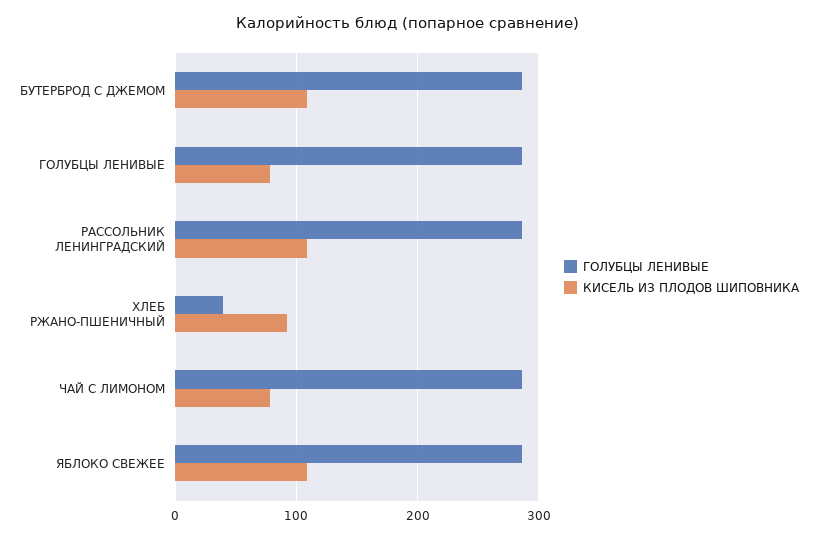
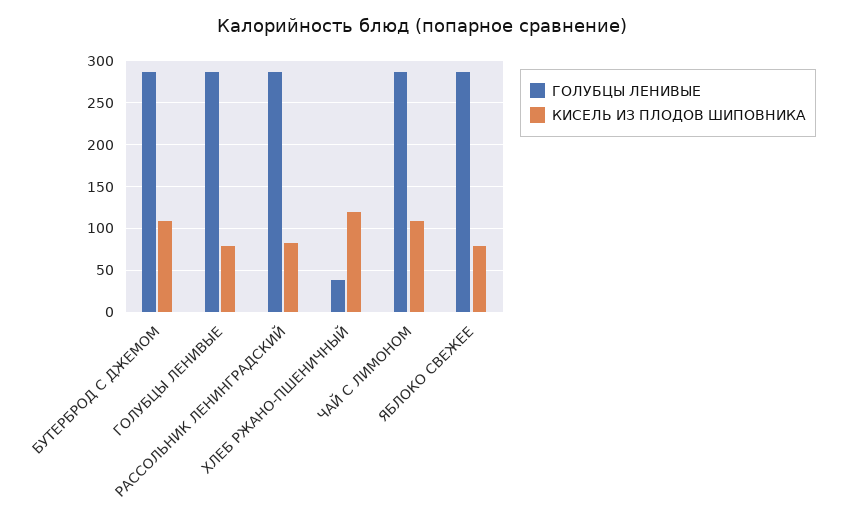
КИСЕЛЬ ИЗ ПЛОДОВ ШИПОВНИКА, РАССОЛЬНИК ЛЕНИНГРАДСКИЙ: 110 -> 80
КИСЕЛЬ ИЗ ПЛОДОВ ШИПОВНИКА, ХЛЕБ РЖАНО-ПШЕНИЧНЫЙ: 90 -> 120
КИСЕЛЬ ИЗ ПЛОДОВ ШИПОВНИКА, ЧАЙ С ЛИМОНОМ: 80 -> 110
КИСЕЛЬ ИЗ ПЛОДОВ ШИПОВНИКА, ЯБЛОКО СВЕЖЕЕ: 110 -> 80

